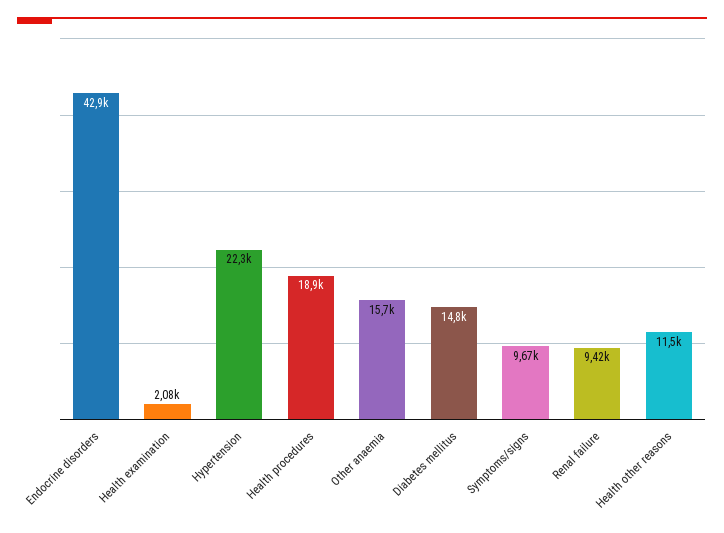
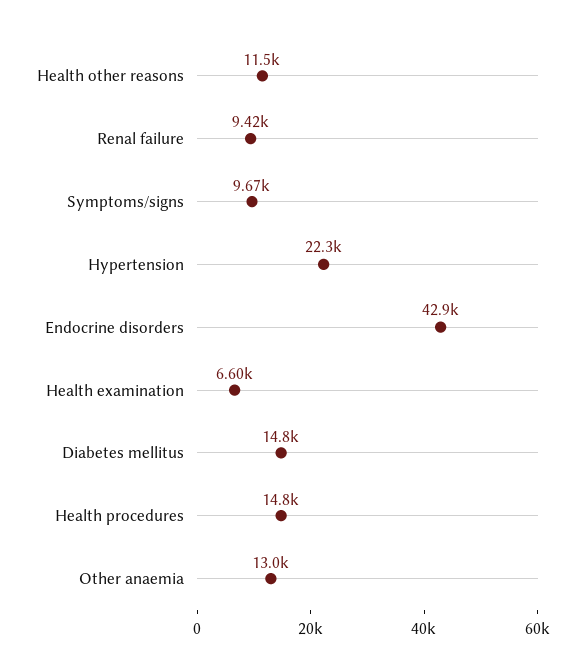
Health examination: 2080 -> 6600
Health procedures: 18900 -> 14800
Other anaemia: 15700 -> 13000

